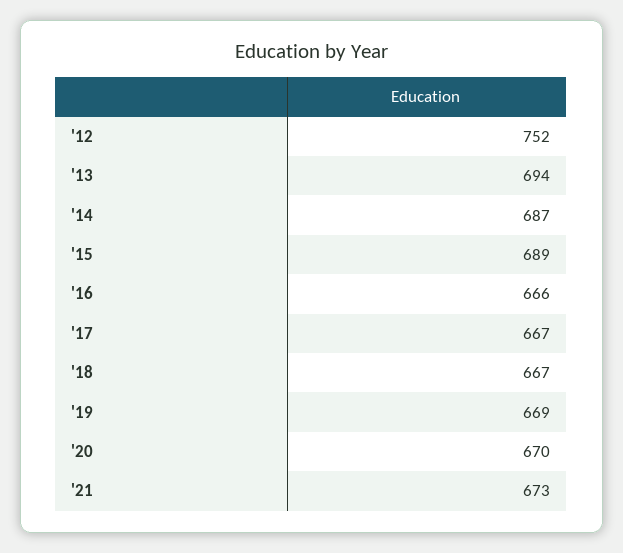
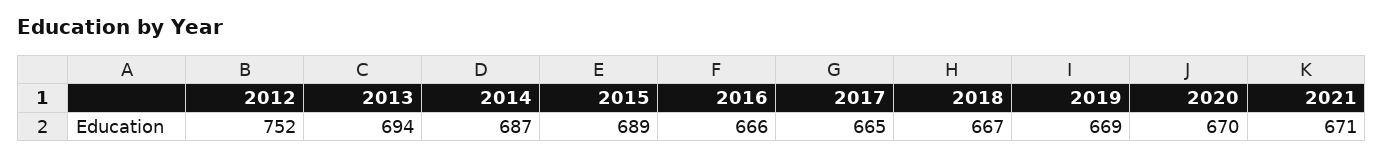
'17: 667 -> 665
'21: 673 -> 671

